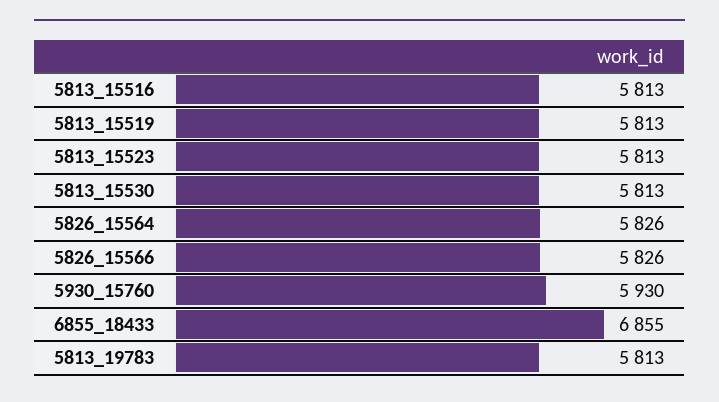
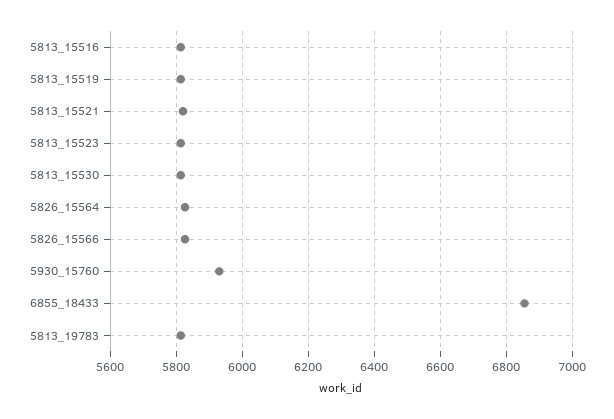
5813_15521: none -> 5820

